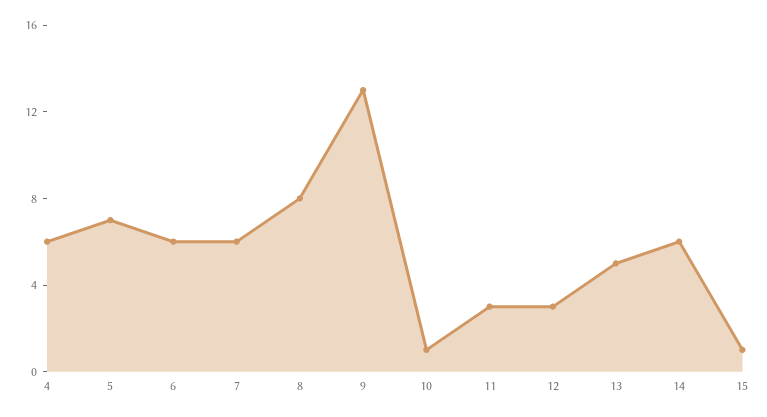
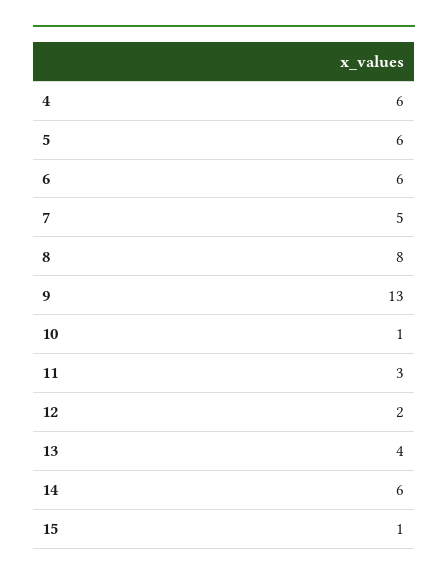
5: 7 -> 6
7: 6 -> 5
12: 3 -> 2
13: 5 -> 4

